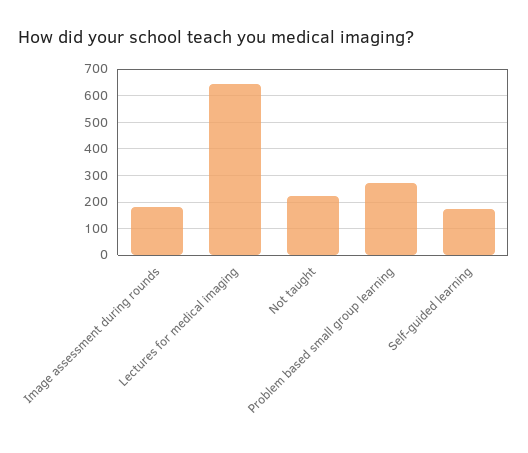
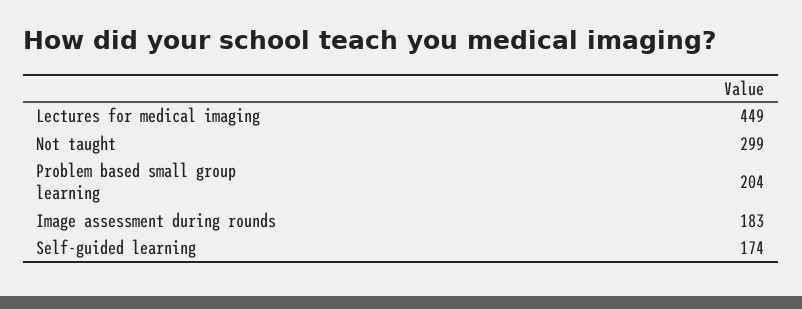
Lectures for medical imaging: 650 -> 449
Not taught: 225 -> 299
Problem based small group learning: 275 -> 204

